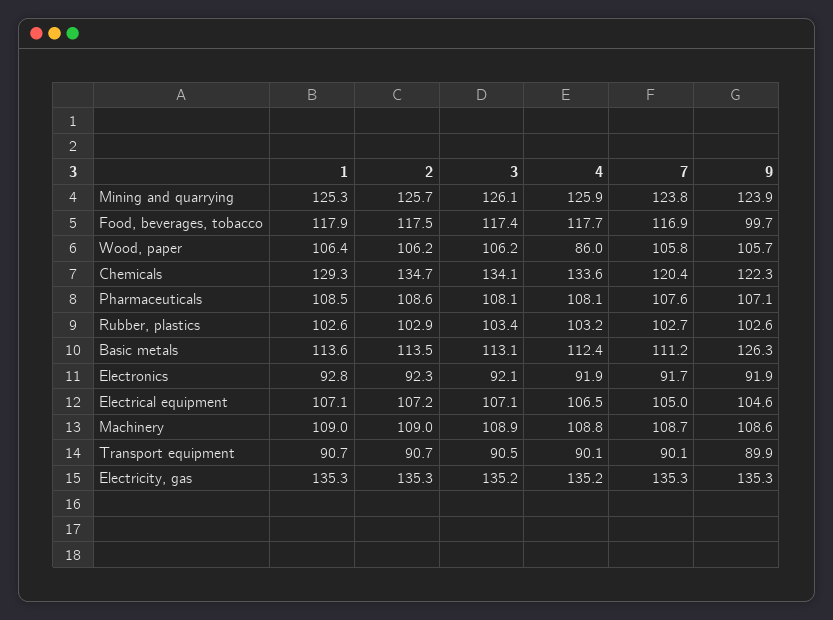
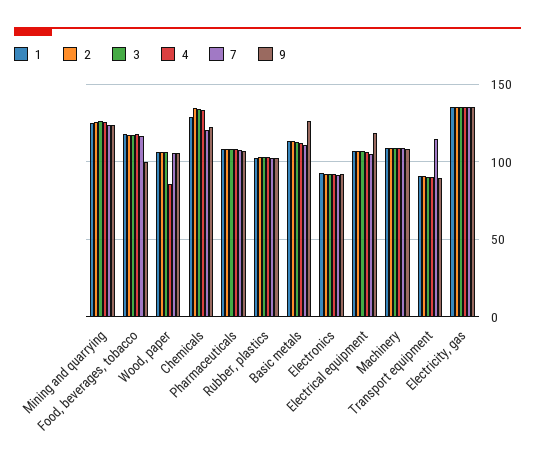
9, Electrical equipment: 104.6 -> 120
7, Transport equipment: 90.1 -> 115

